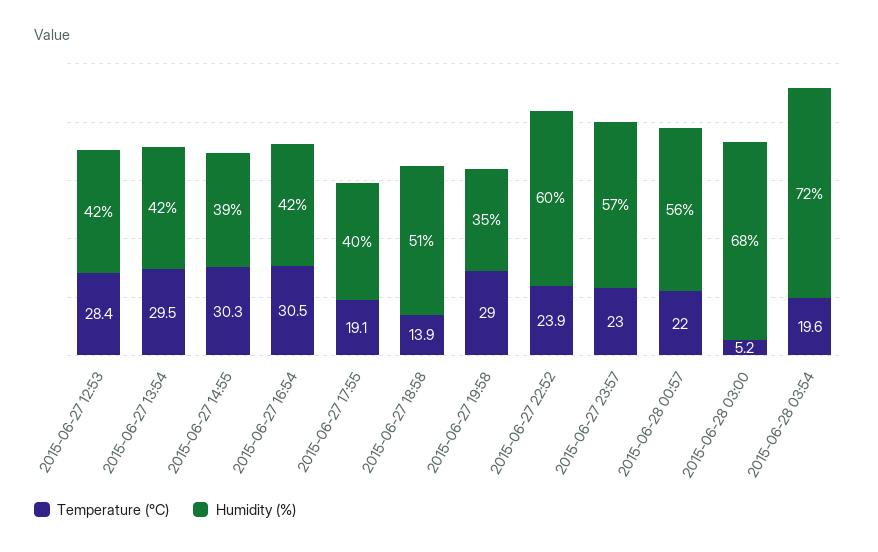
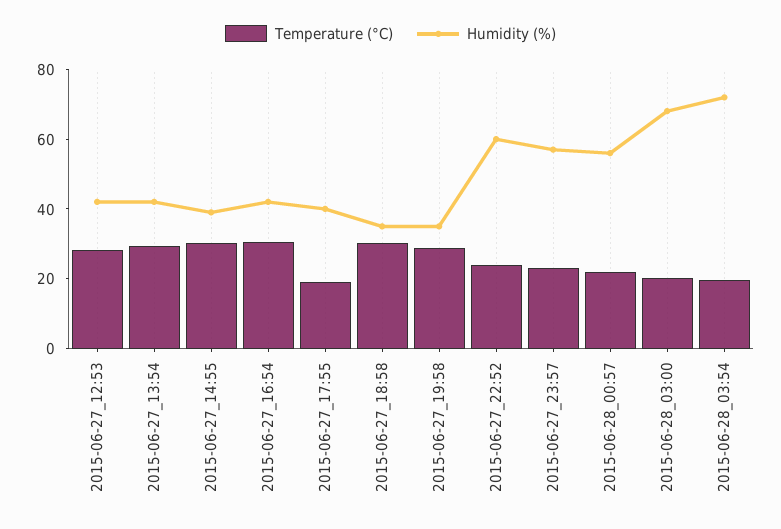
Temperature (°C), 2015-06-27 18:58: 13.9 -> 30
Humidity (%), 2015-06-27 18:58: 51 -> 35
Temperature (°C), 2015-06-28 03:00: 5.2 -> 20

